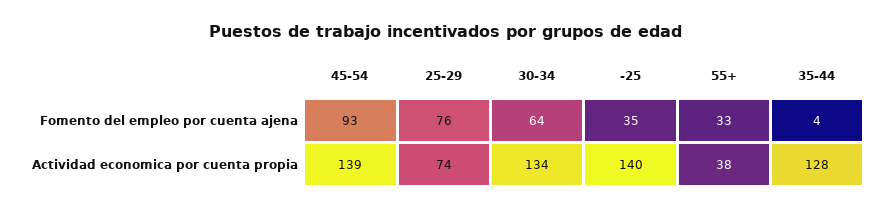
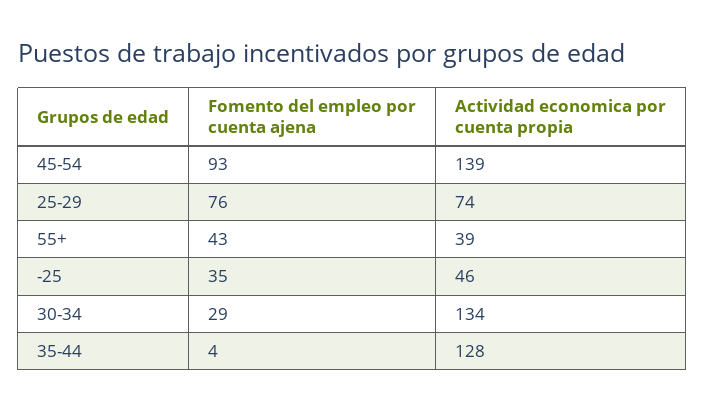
30-34, Fomento del empleo por cuenta ajena: 64 -> 29
55+, Fomento del empleo por cuenta ajena: 33 -> 43
-25, Actividad economica por cuenta propia: 140 -> 46
55+, Actividad economica por cuenta propia: 38 -> 39

